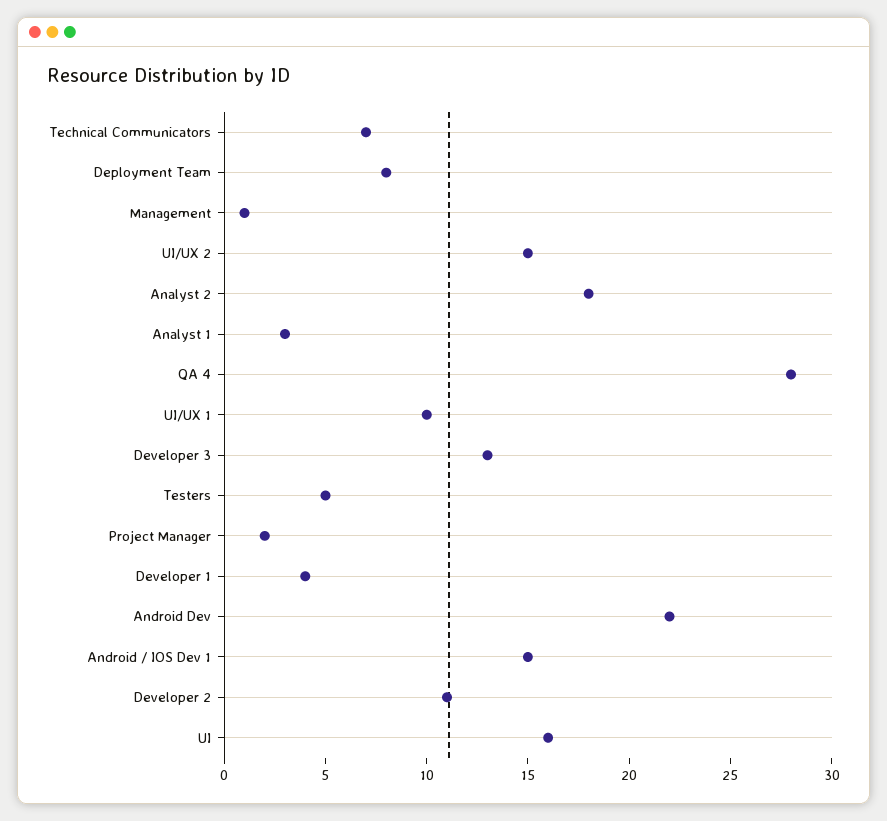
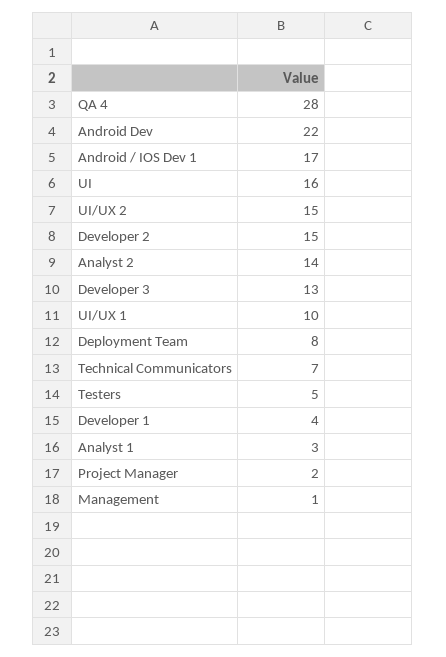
Analyst 2: 18 -> 14
Android / IOS Dev 1: 15 -> 17
Developer 2: 11 -> 15

